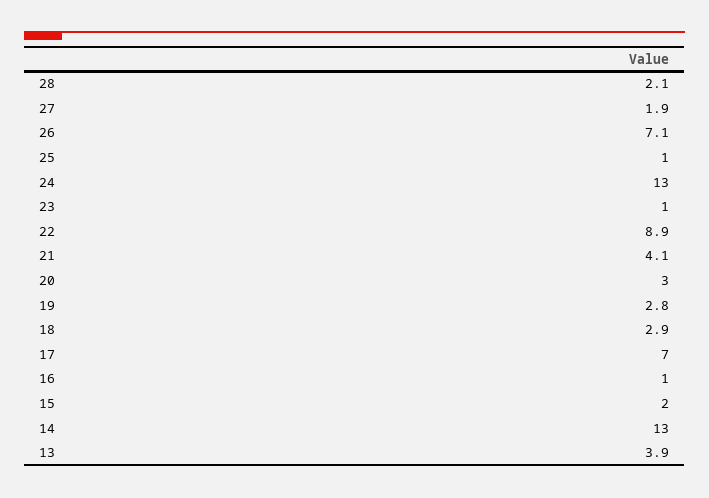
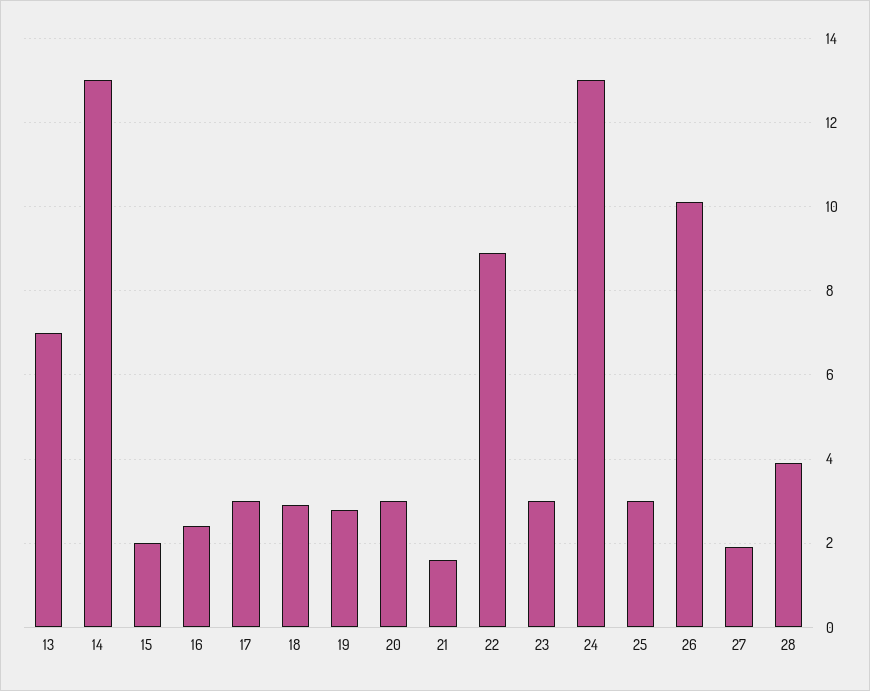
28: 2.1 -> 4
26: 7.1 -> 10
25: 1 -> 3
23: 1 -> 3
21: 4.1 -> 1.5
17: 7 -> 3
16: 1 -> 2.5
13: 3.9 -> 7

